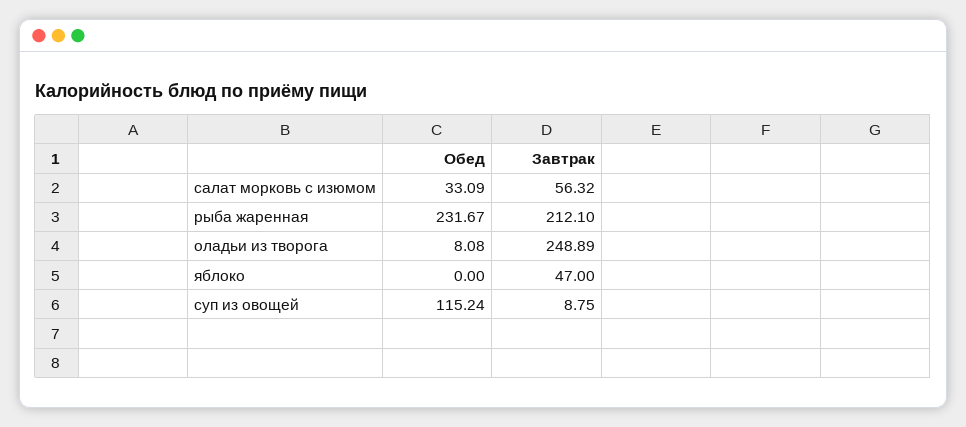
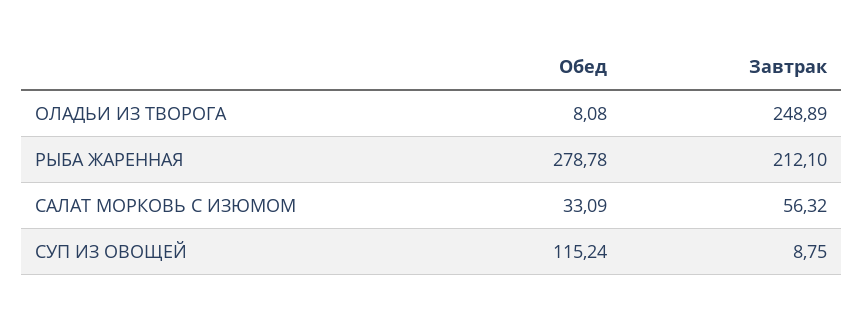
Обед, рыба жаренная: 231.67 -> 278.78
Обед, яблоко: 0 -> none
Завтрак, яблоко: 47 -> none

